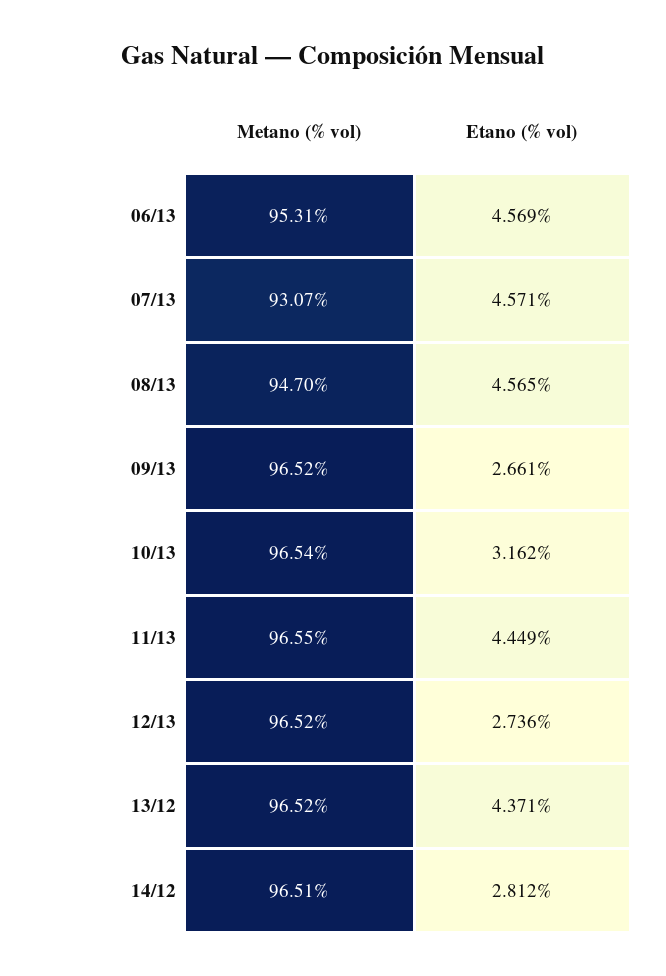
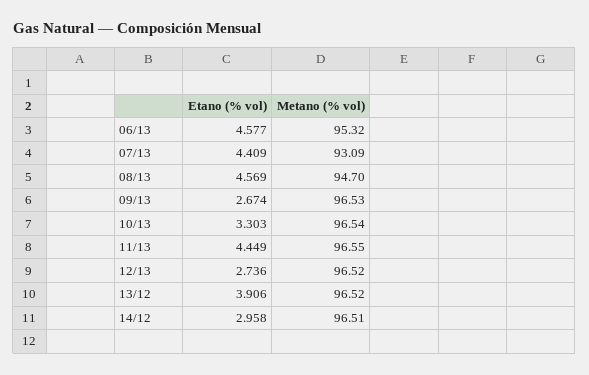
Metano (% vol), 06/13: 95.31 -> 95.32
Etano (% vol), 06/13: 4.569 -> 4.577
Metano (% vol), 07/13: 93.07 -> 93.09
Etano (% vol), 07/13: 4.571 -> 4.409
Etano (% vol), 08/13: 4.565 -> 4.569
Metano (% vol), 09/13: 96.52 -> 96.53
Etano (% vol), 09/13: 2.661 -> 2.674
Etano (% vol), 10/13: 3.162 -> 3.303
Etano (% vol), 13/12: 4.371 -> 3.906
Etano (% vol), 14/12: 2.812 -> 2.958

